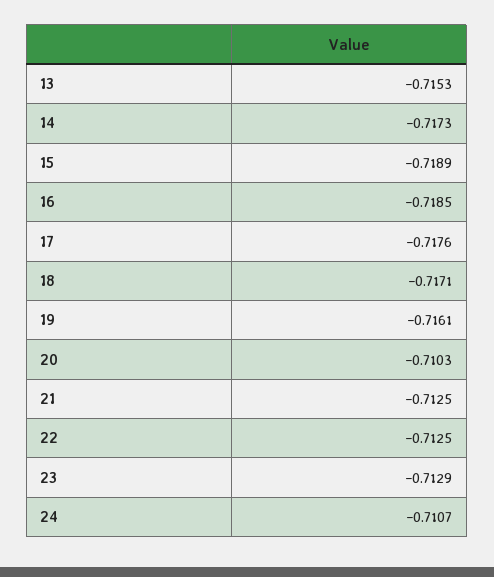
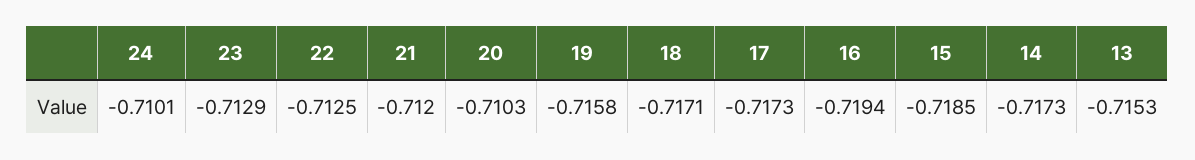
15: -0.7189 -> -0.7185
16: -0.7185 -> -0.7194
17: -0.7176 -> -0.7173
19: -0.7161 -> -0.7158
21: -0.7125 -> -0.712
24: -0.7107 -> -0.7101

